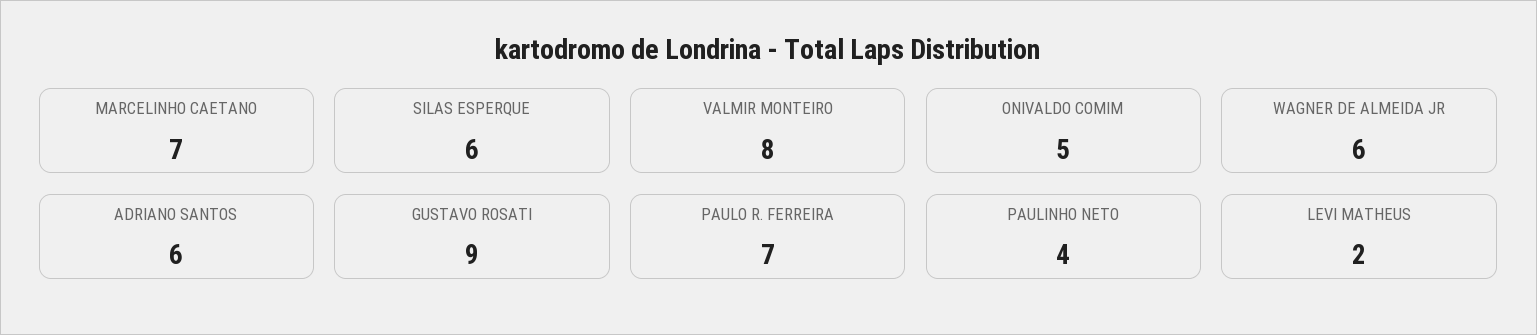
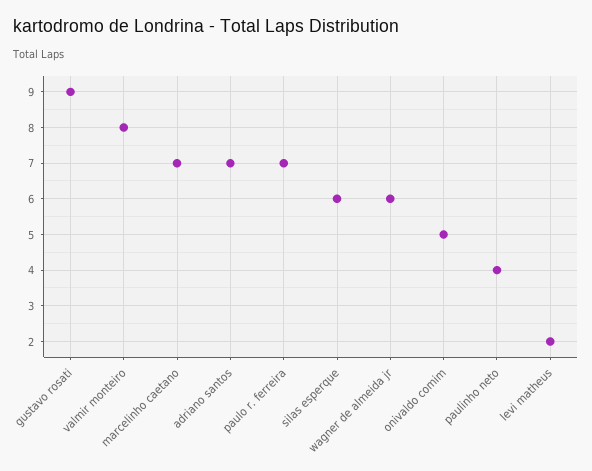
ADRIANO SANTOS: 6 -> 7

